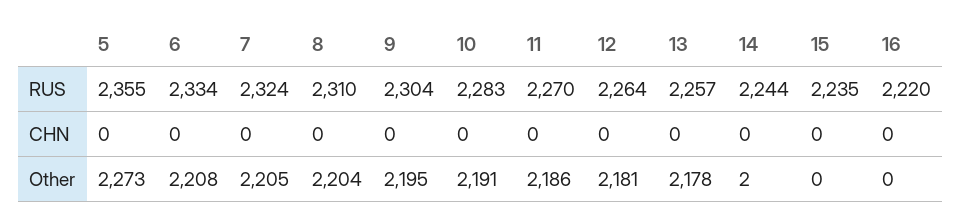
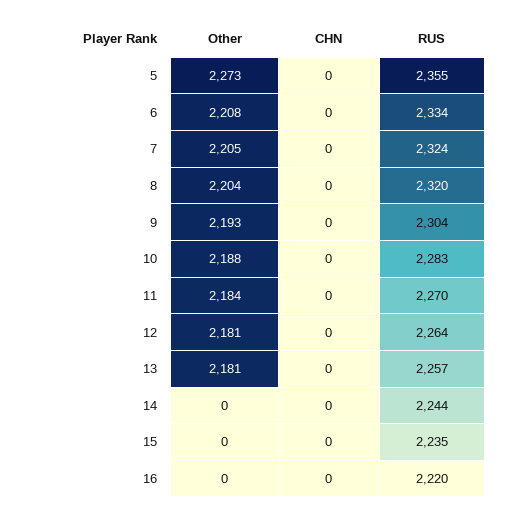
8, RUS: 2310 -> 2320
9, Other: 2195 -> 2193
10, Other: 2191 -> 2188
11, Other: 2186 -> 2184
13, Other: 2178 -> 2181
14, Other: 2 -> 0

